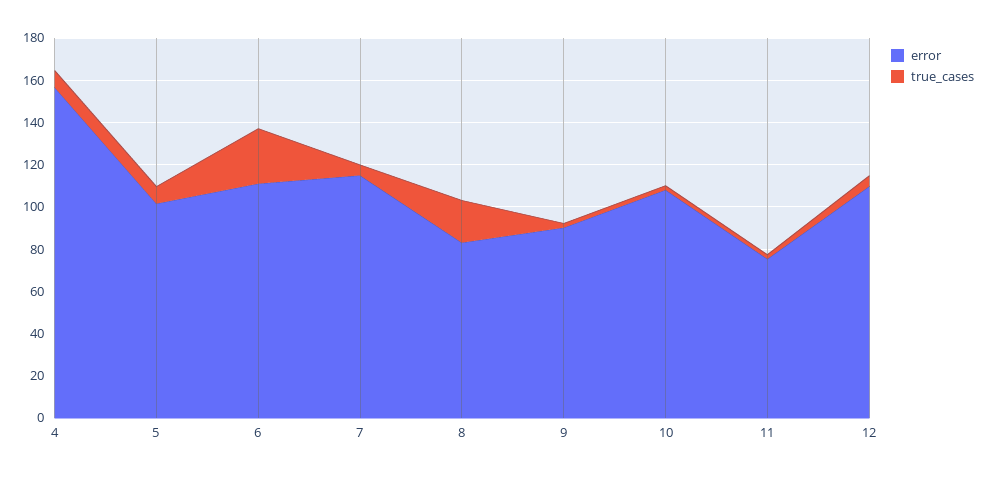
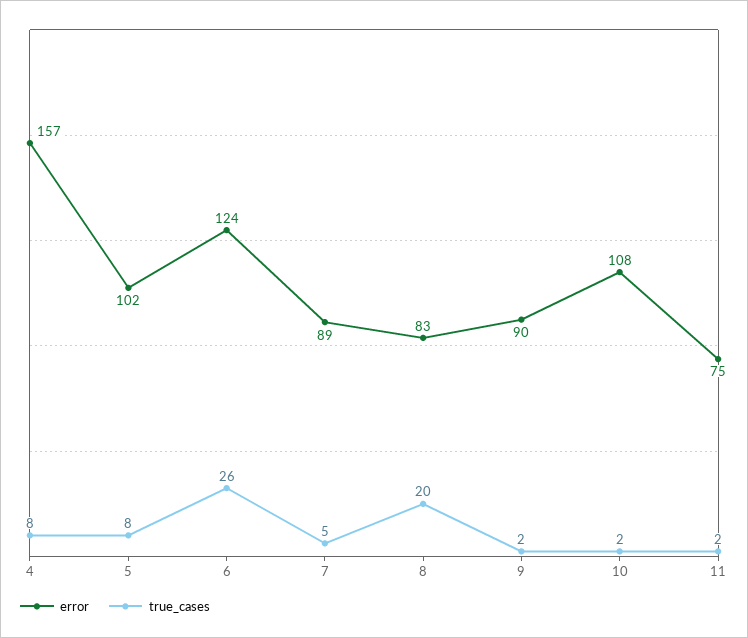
error, 6: 110 -> 124
error, 7: 115 -> 89
error, 12: 110 -> none
true_cases, 12: 5 -> none

